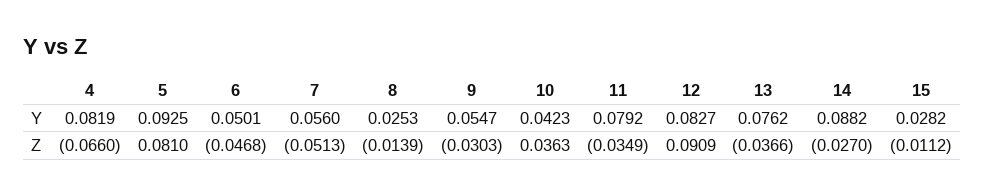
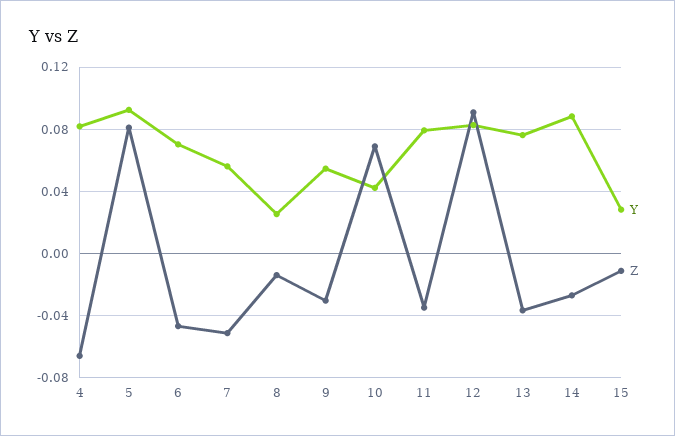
Y, 6: 0.0501 -> 0.07
Z, 10: 0.0363 -> 0.07

